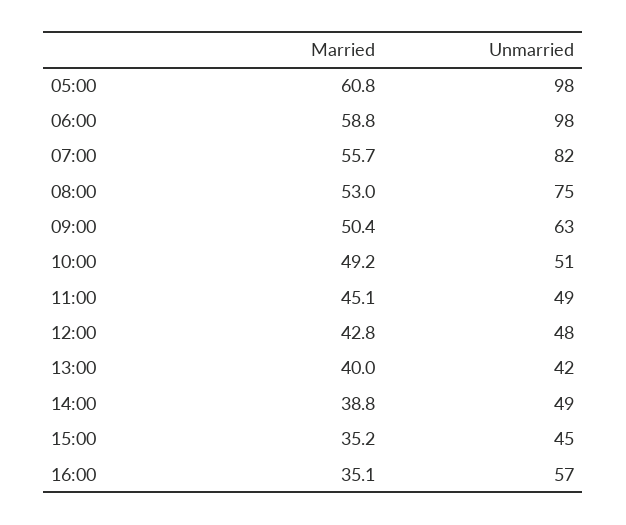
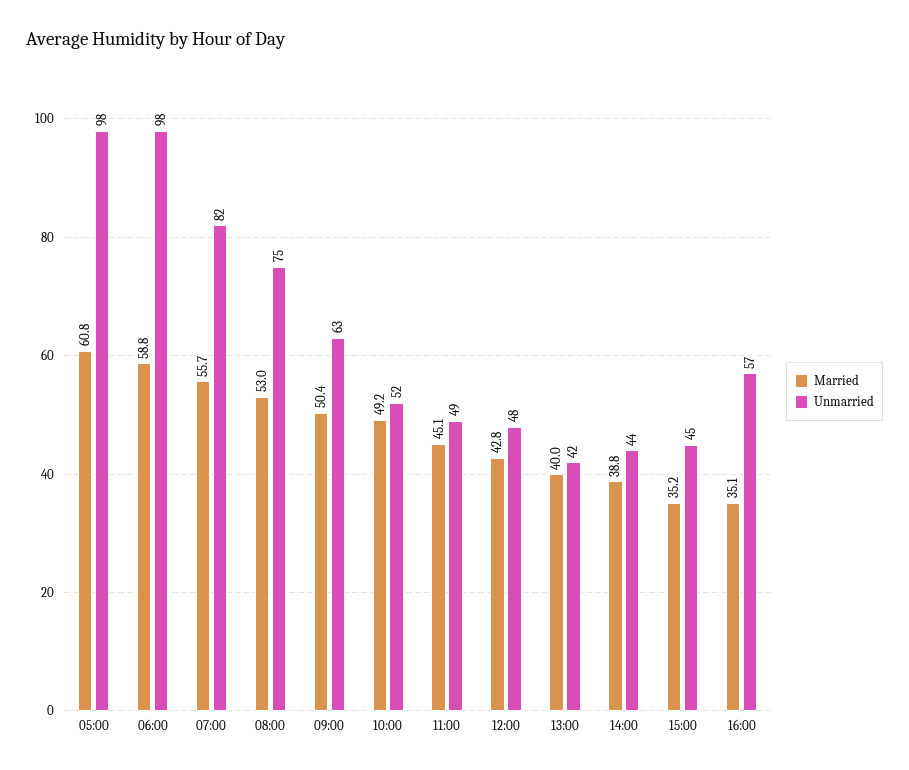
Unmarried, 10:00: 51 -> 52
Unmarried, 14:00: 49 -> 44

